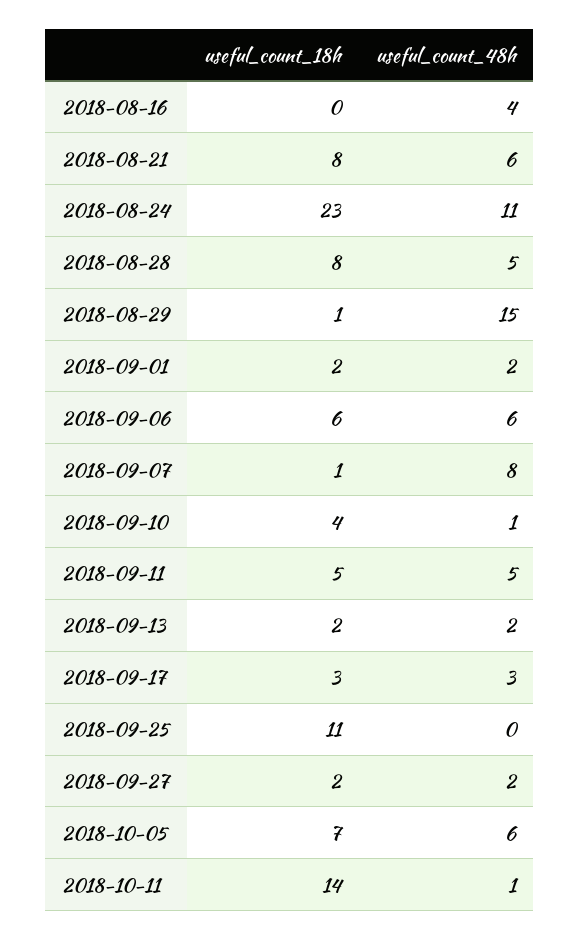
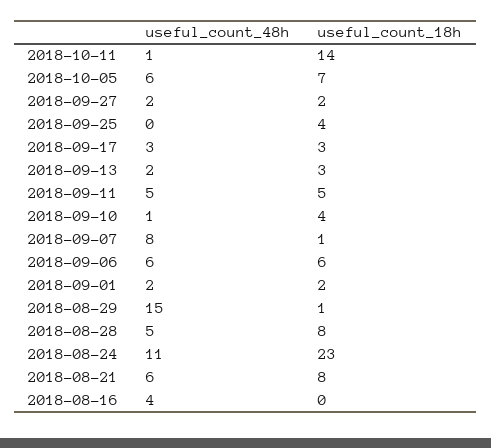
useful_count_18h, 2018-09-13: 2 -> 3
useful_count_18h, 2018-09-25: 11 -> 4

